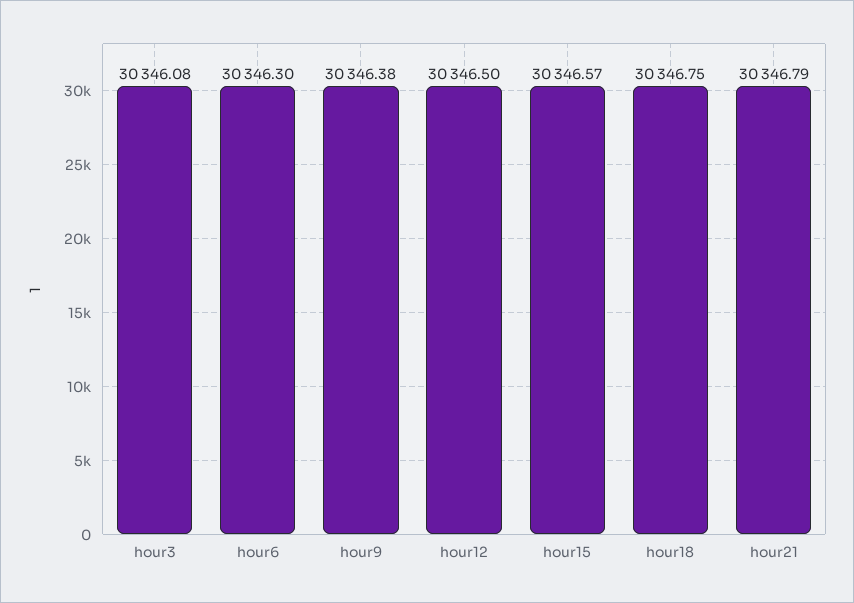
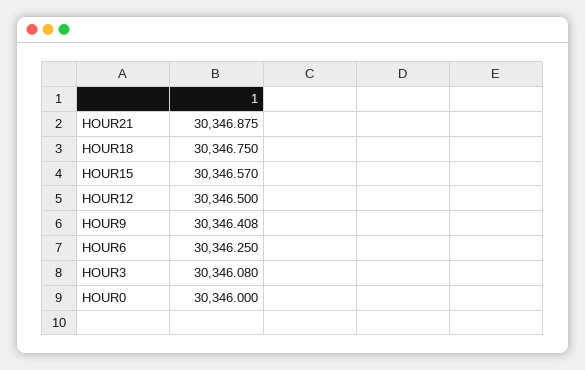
hour6: 30346.3 -> 30346.25
hour9: 30346.38 -> 30346.408
hour21: 30346.79 -> 30346.875
HOUR0: none -> 30346

